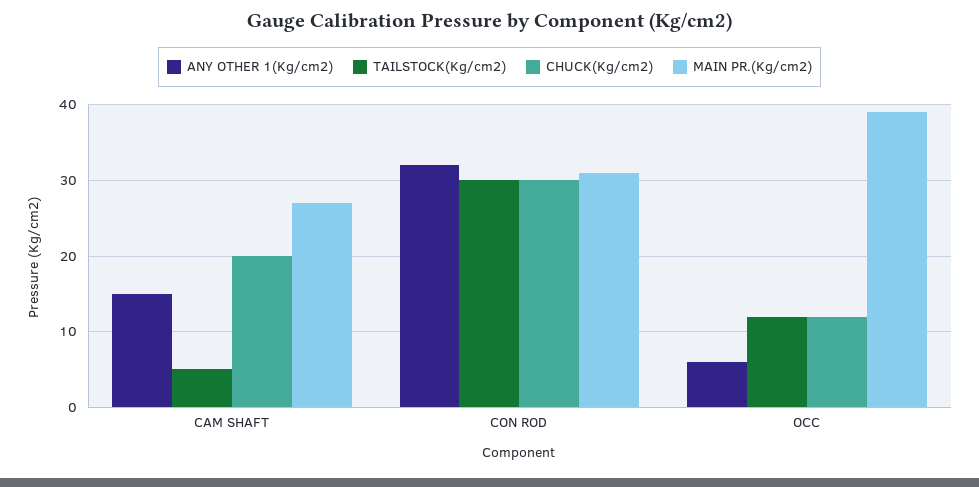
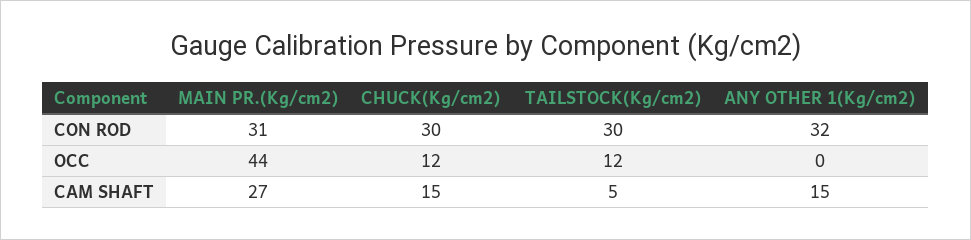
CHUCK(Kg/cm2), CAM SHAFT: 20 -> 15
ANY OTHER 1(Kg/cm2), OCC: 6 -> 0
MAIN PR.(Kg/cm2), OCC: 39 -> 44

